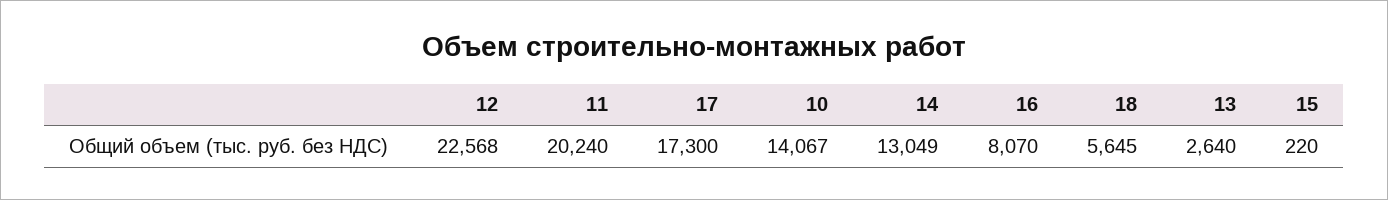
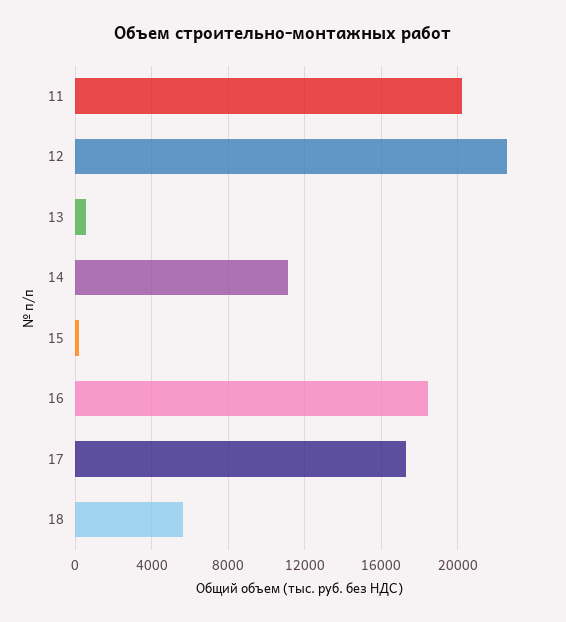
10: 14067 -> none
14: 13049 -> 11000
16: 8070 -> 18500
13: 2640 -> 500

